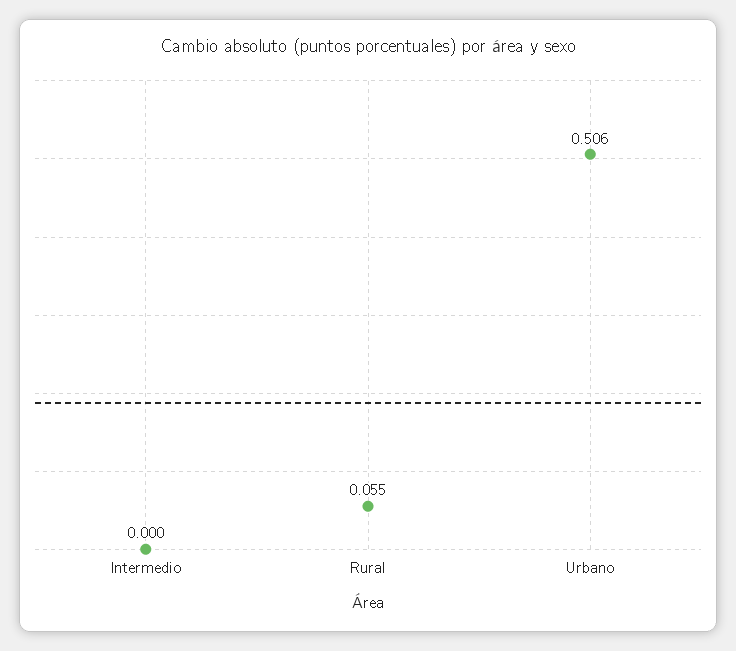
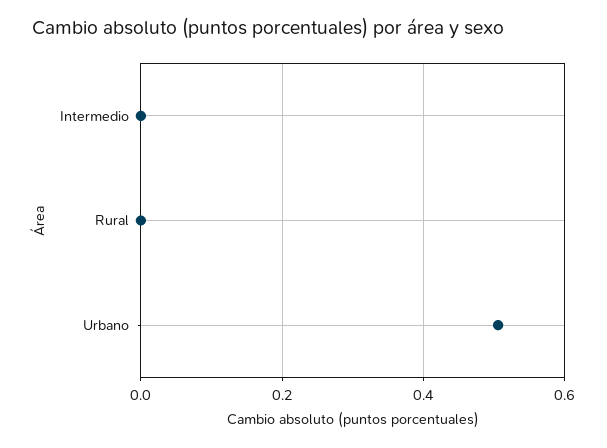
Rural: 0.055 -> 0

